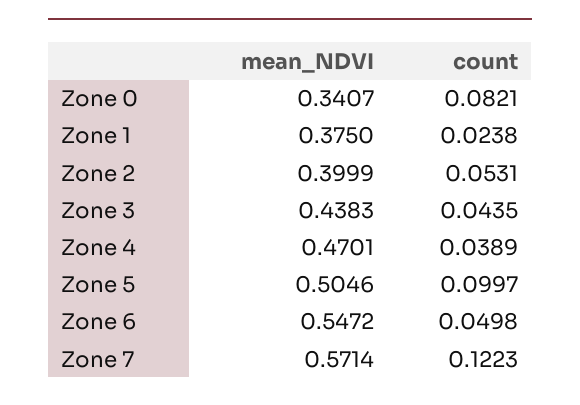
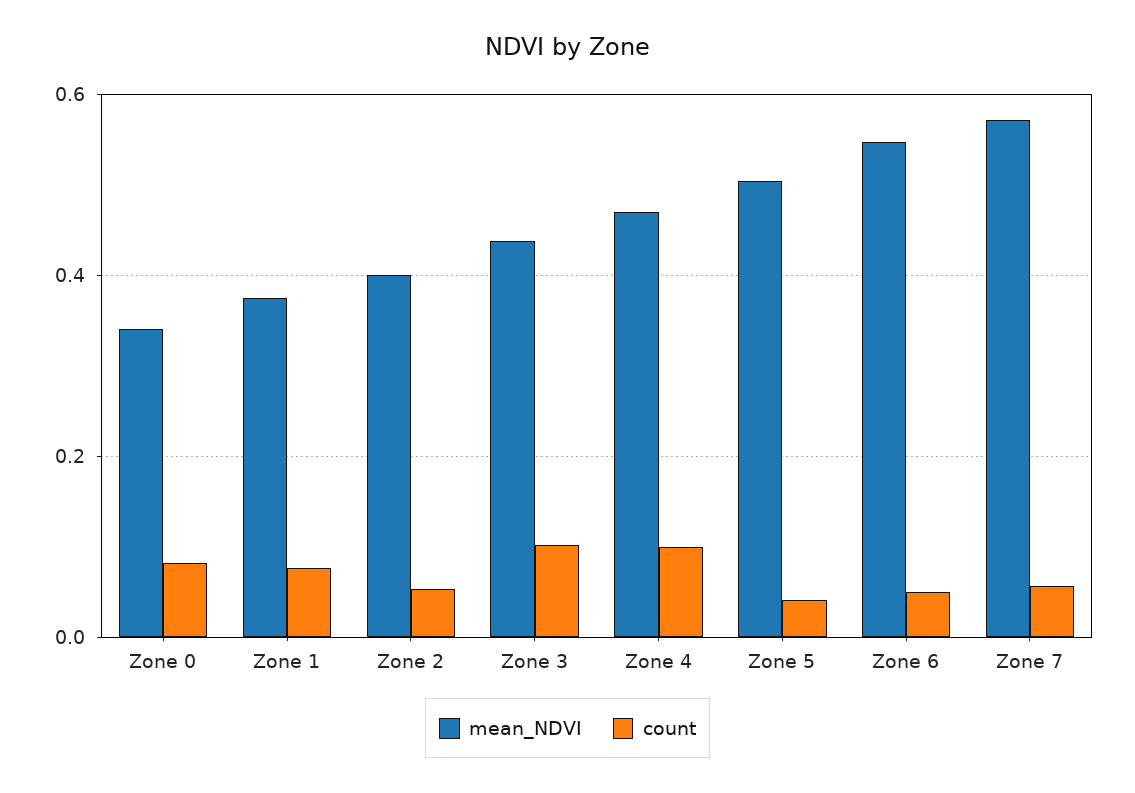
count, Zone 1: 0.0238 -> 0.08
count, Zone 3: 0.0435 -> 0.1
count, Zone 4: 0.0389 -> 0.1
count, Zone 5: 0.0997 -> 0.04
count, Zone 7: 0.1223 -> 0.06

